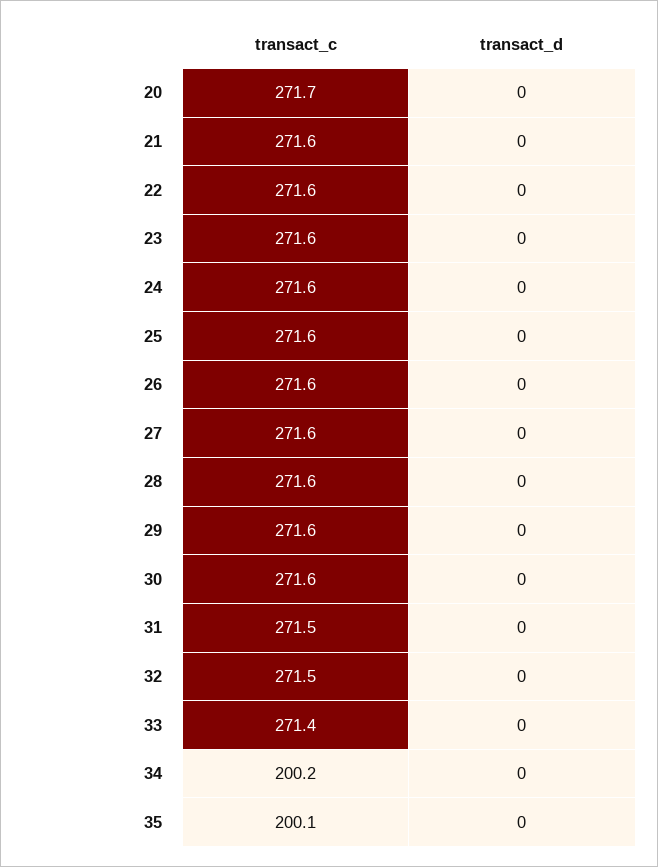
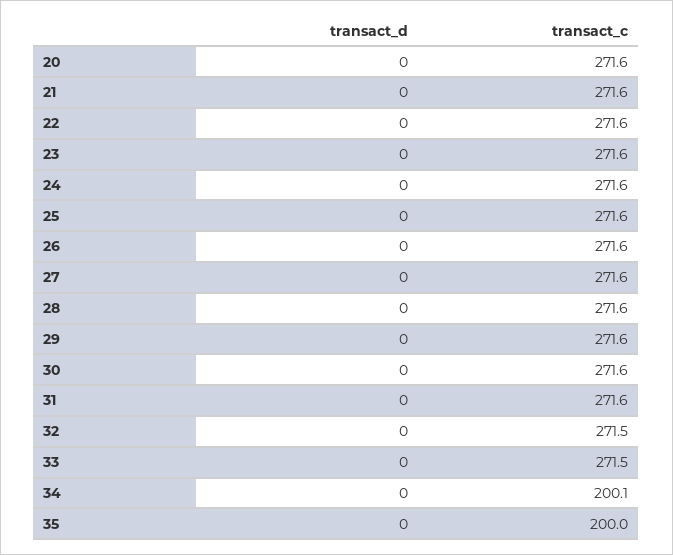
transact_c, 20: 271.7 -> 271.6
transact_c, 31: 271.5 -> 271.6
transact_c, 33: 271.4 -> 271.5
transact_c, 34: 200.2 -> 200.1
transact_c, 35: 200.1 -> 200

